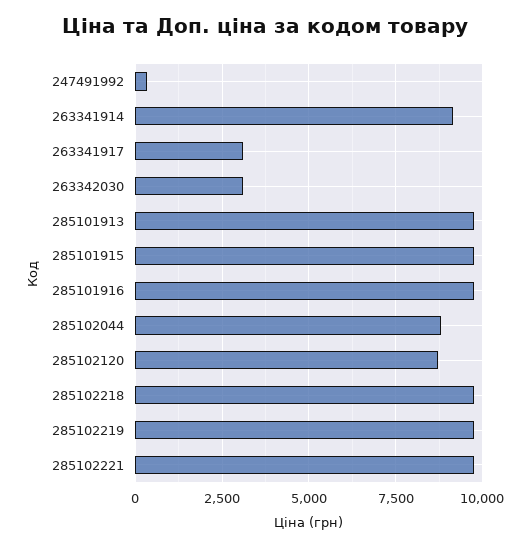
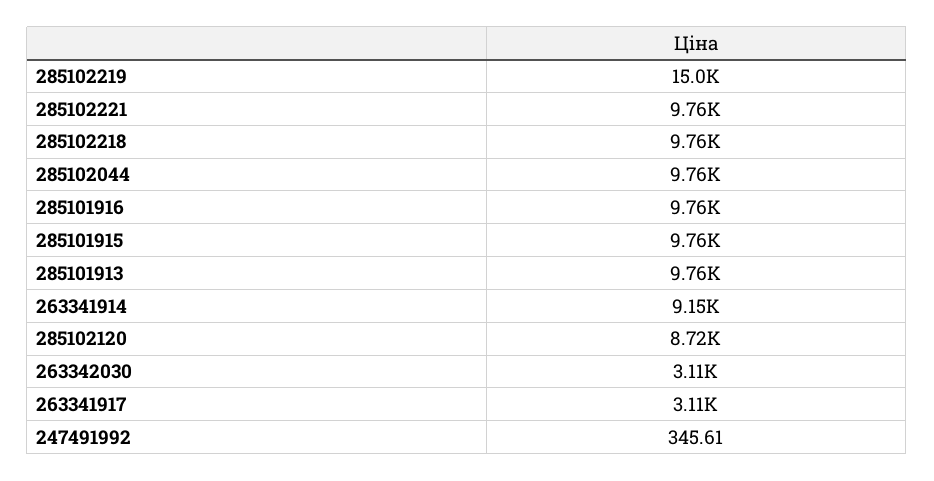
285102044: 8750 -> 9760
285102219: 9750 -> 15000

